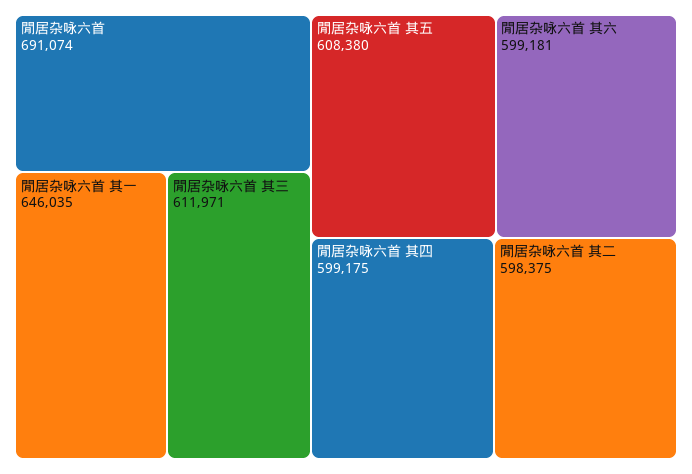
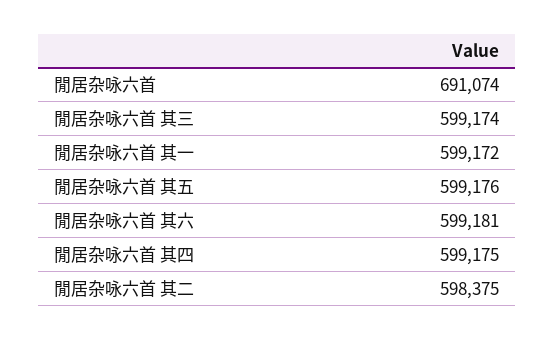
閒居杂咏六首 其一: 646035 -> 599172
閒居杂咏六首 其三: 611971 -> 599174
閒居杂咏六首 其五: 608380 -> 599176

